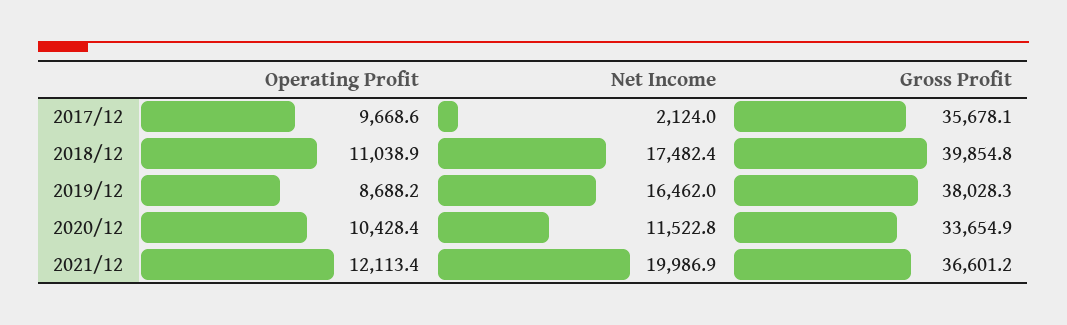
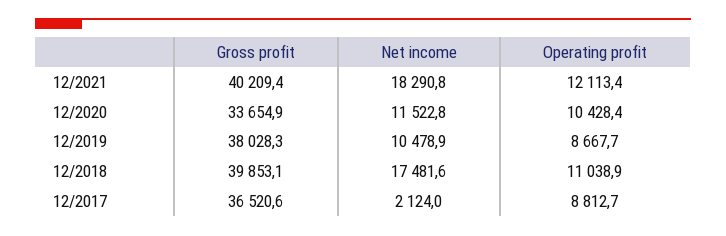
Operating Profit, 2017/12: 9668.6 -> 8812.7
Gross Profit, 2017/12: 35678.1 -> 36520.6
Net Income, 2018/12: 17482.4 -> 17481.6
Gross Profit, 2018/12: 39854.8 -> 39853.1
Operating Profit, 2019/12: 8688.2 -> 8667.7
Net Income, 2019/12: 16462 -> 10478.9
Net Income, 2021/12: 19986.9 -> 18290.8
Gross Profit, 2021/12: 36601.2 -> 40209.4

